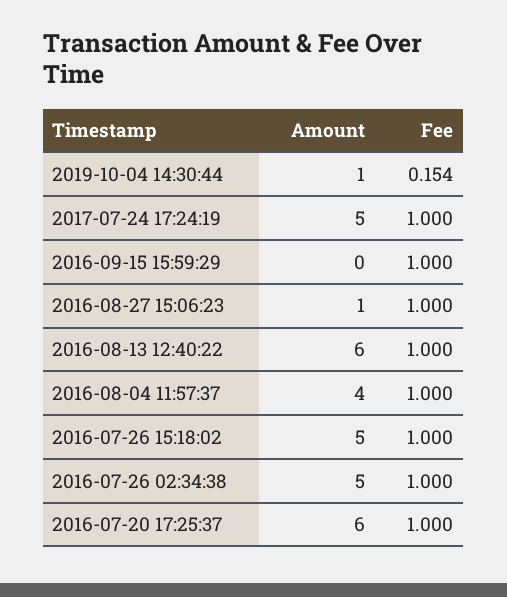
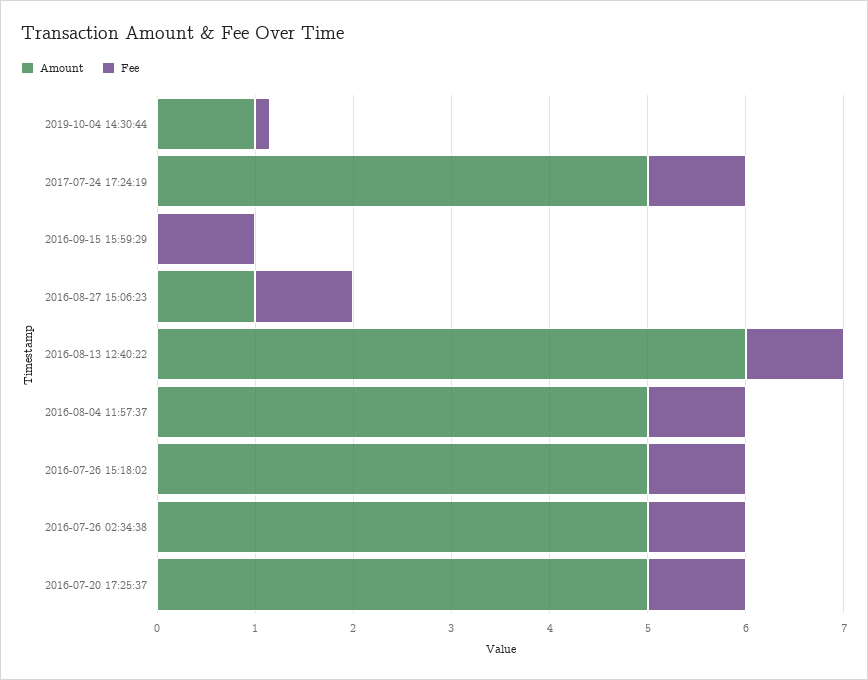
Amount, 2016-08-04 11:57:37: 4 -> 5
Amount, 2016-07-20 17:25:37: 6 -> 5

